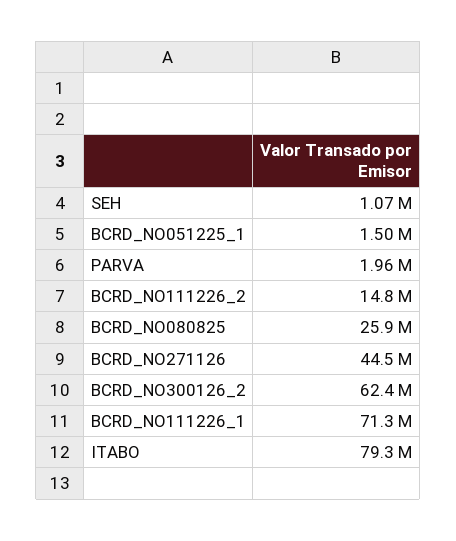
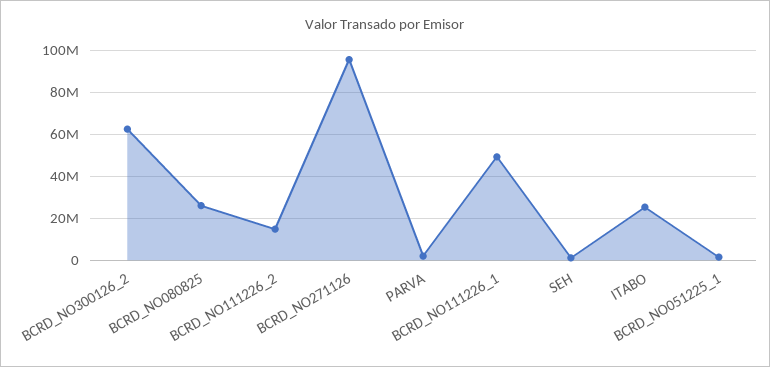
BCRD_NO271126: 44500000 -> 95000000
BCRD_NO111226_1: 71300000 -> 50000000
ITABO: 79300000 -> 25000000

